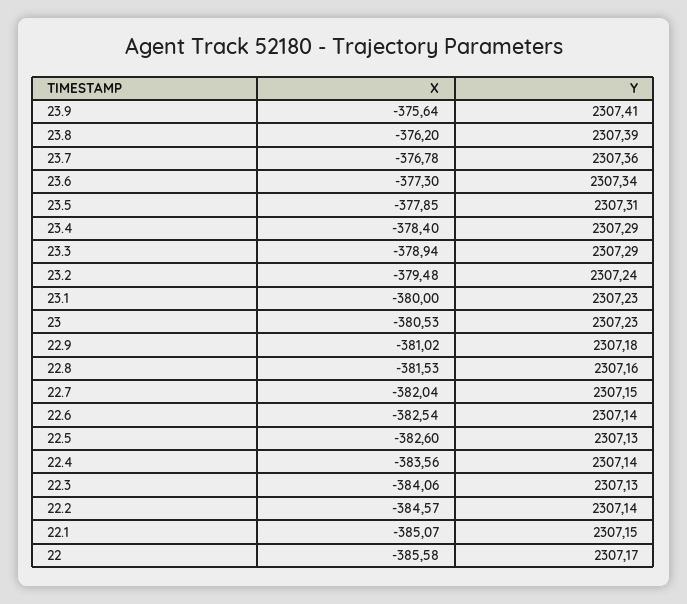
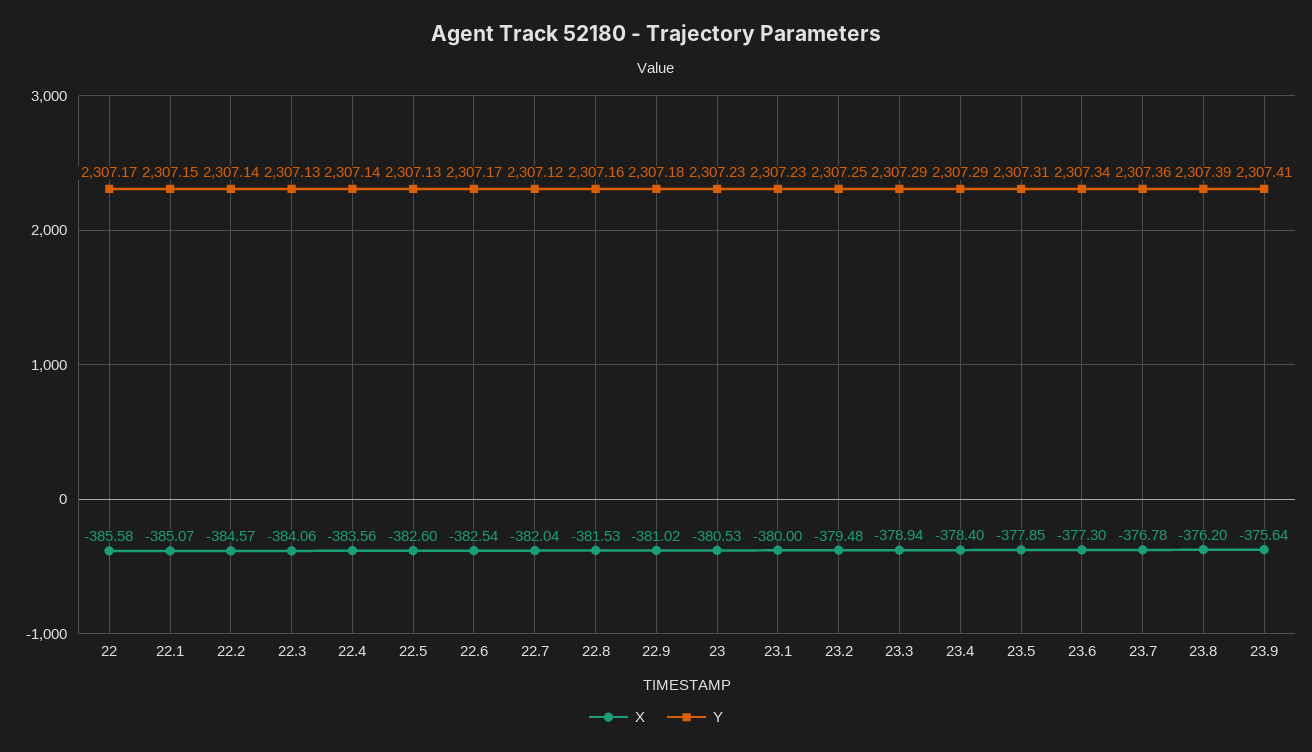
Y, 23.2: 2307.24 -> 2307.25
Y, 22.7: 2307.15 -> 2307.12
Y, 22.6: 2307.14 -> 2307.17

